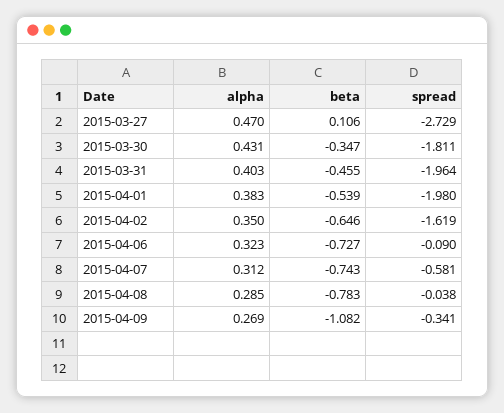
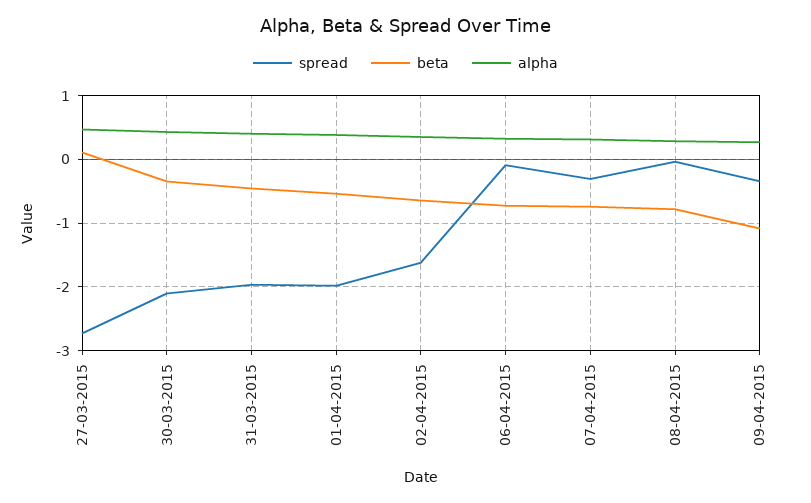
spread, 2015-03-30: -1.811 -> -2.1
spread, 2015-04-07: -0.581 -> -0.3

